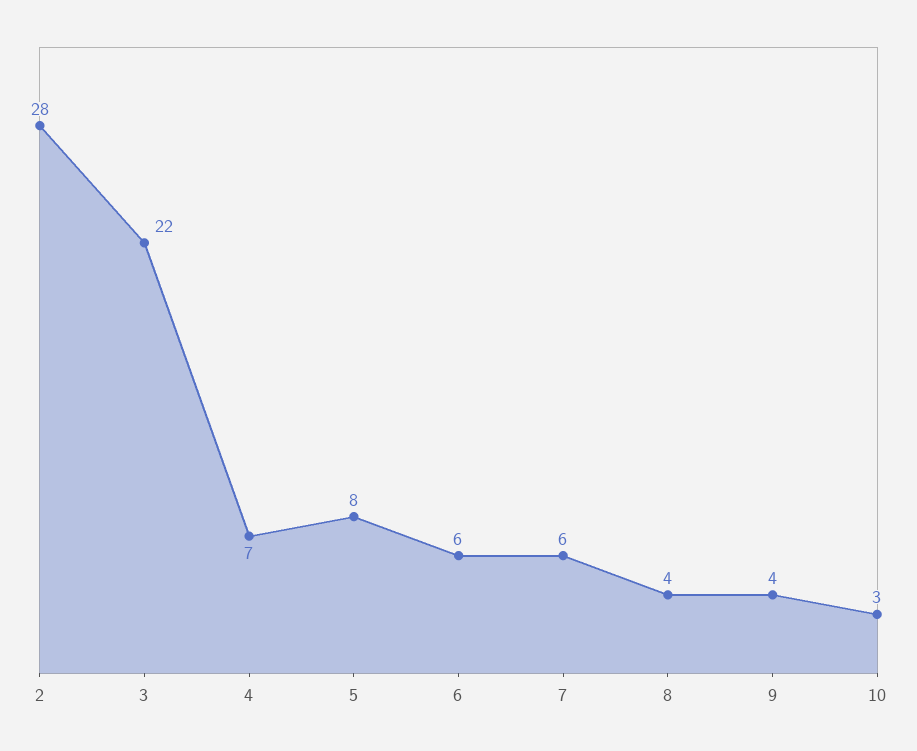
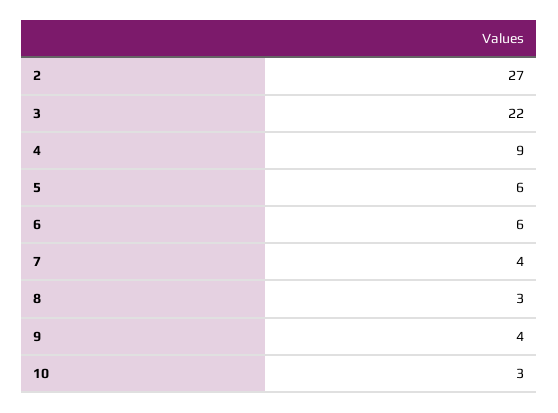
2: 28 -> 27
4: 7 -> 9
5: 8 -> 6
7: 6 -> 4
8: 4 -> 3

